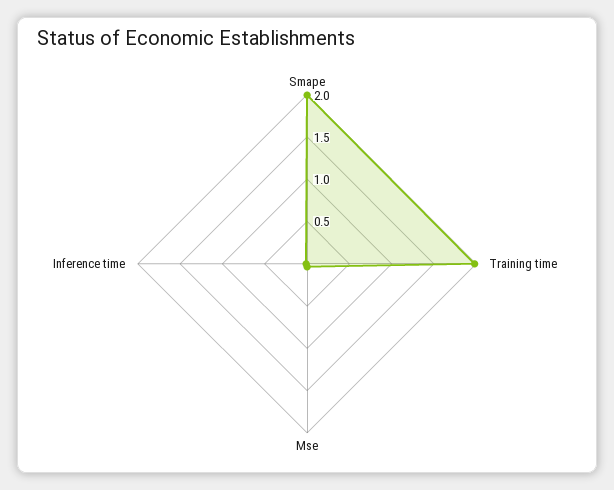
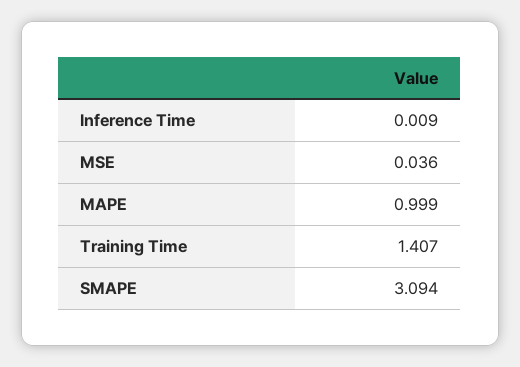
Smape: 2 -> 3.094
Training time: 2 -> 1.407
MAPE: none -> 0.999

